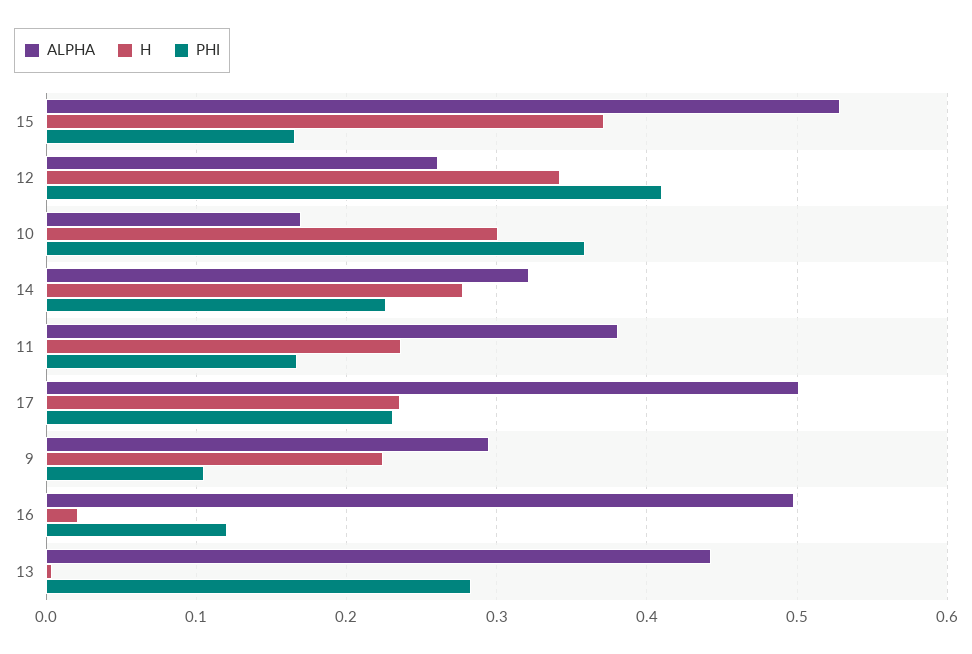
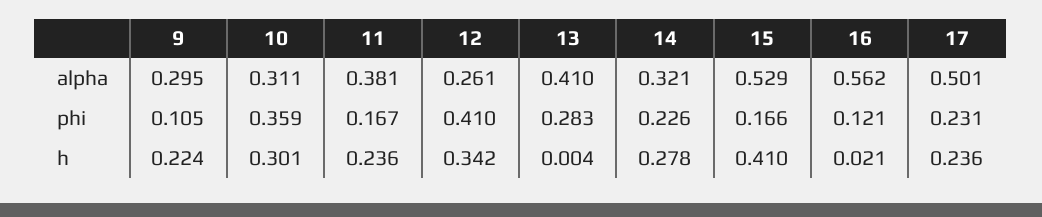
H, 15: 0.37 -> 0.41
ALPHA, 10: 0.17 -> 0.311
ALPHA, 16: 0.5 -> 0.562
ALPHA, 13: 0.44 -> 0.41

